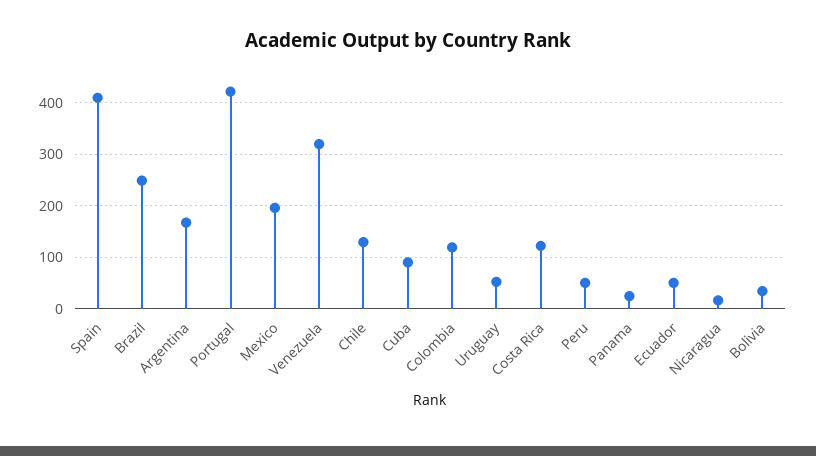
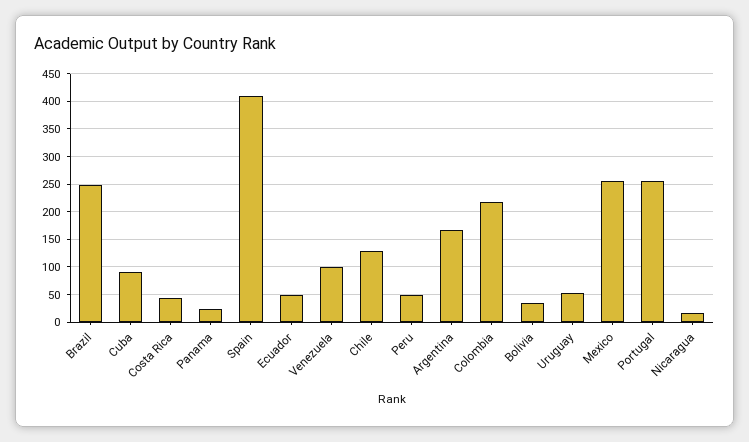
Portugal: 420 -> 250
Mexico: 200 -> 250
Venezuela: 320 -> 100
Colombia: 120 -> 225
Costa Rica: 120 -> 50

